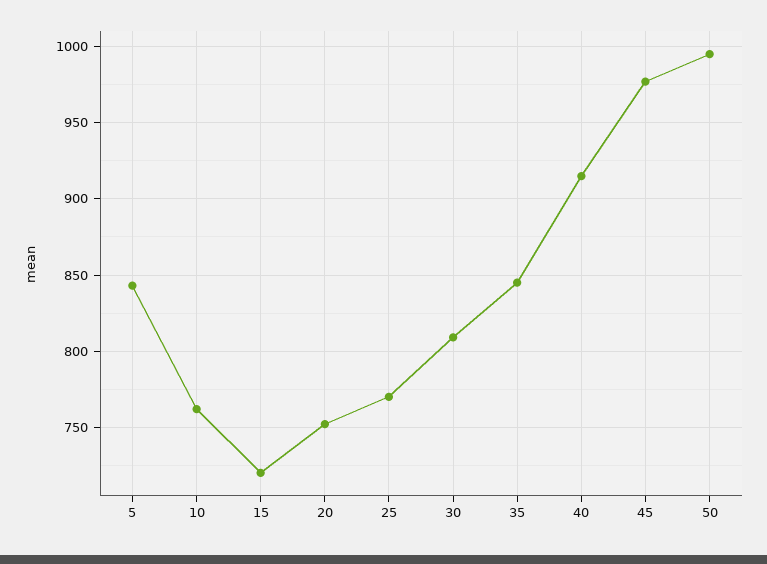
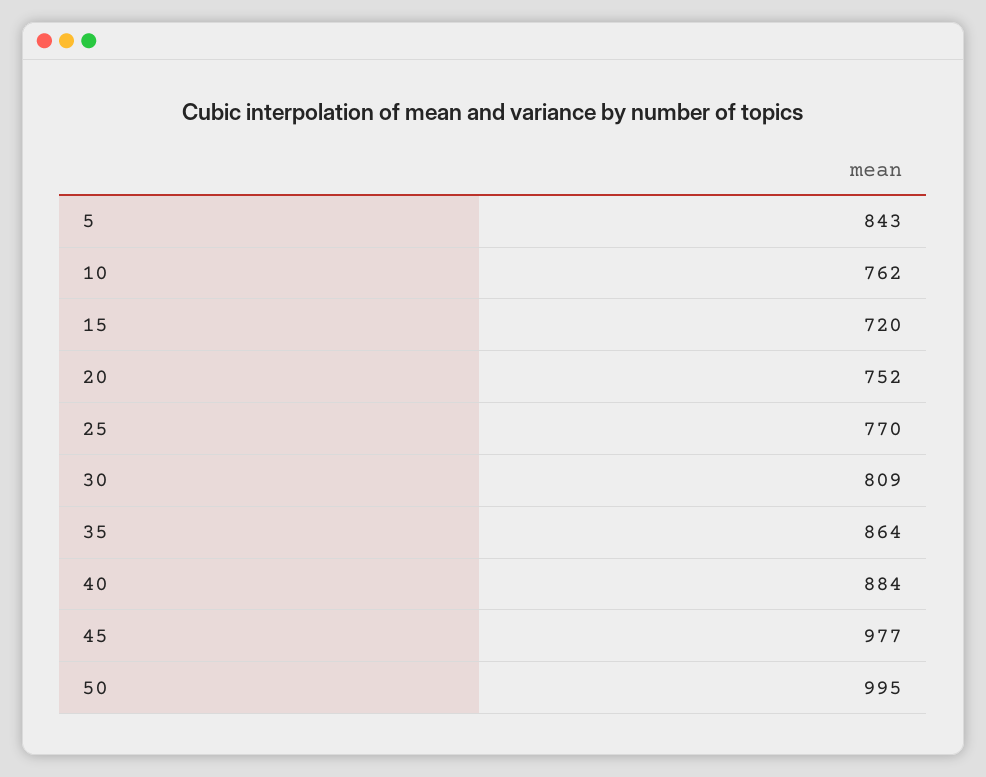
35: 845 -> 864
40: 915 -> 884

